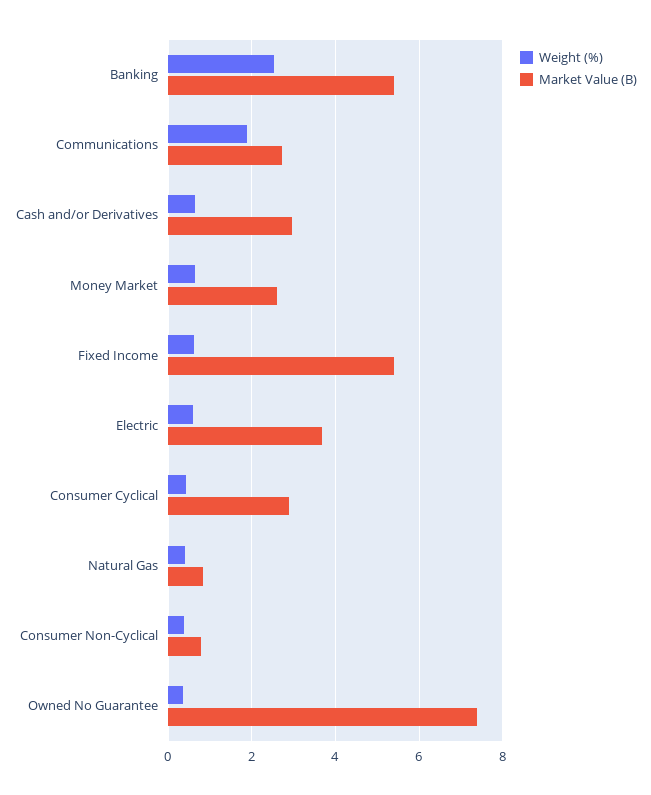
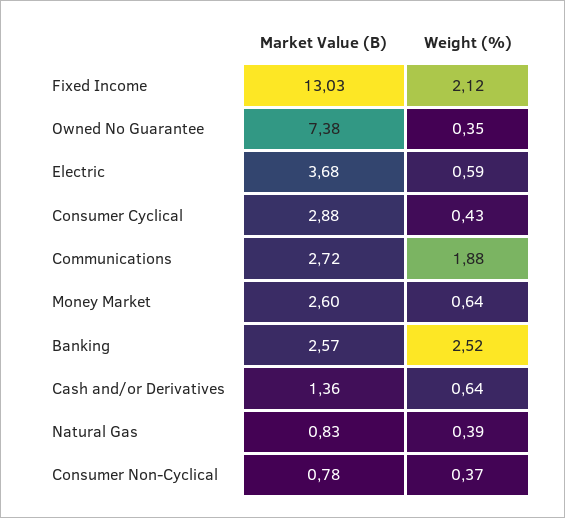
Market Value (B), Banking: 5.4 -> 2.57
Market Value (B), Cash and/or Derivatives: 3 -> 1.36
Weight (%), Fixed Income: 0.6 -> 2.12
Market Value (B), Fixed Income: 5.4 -> 13.03

